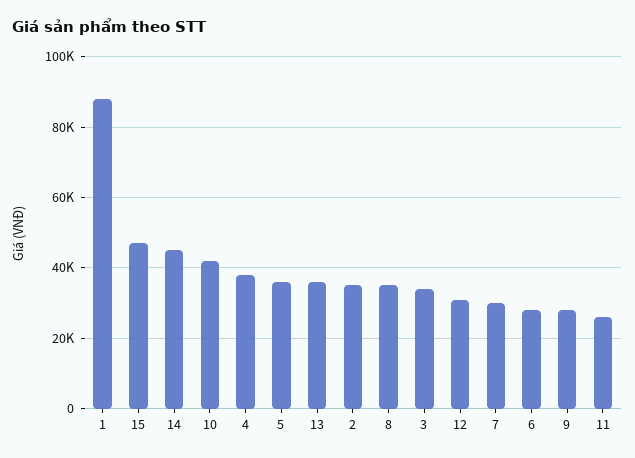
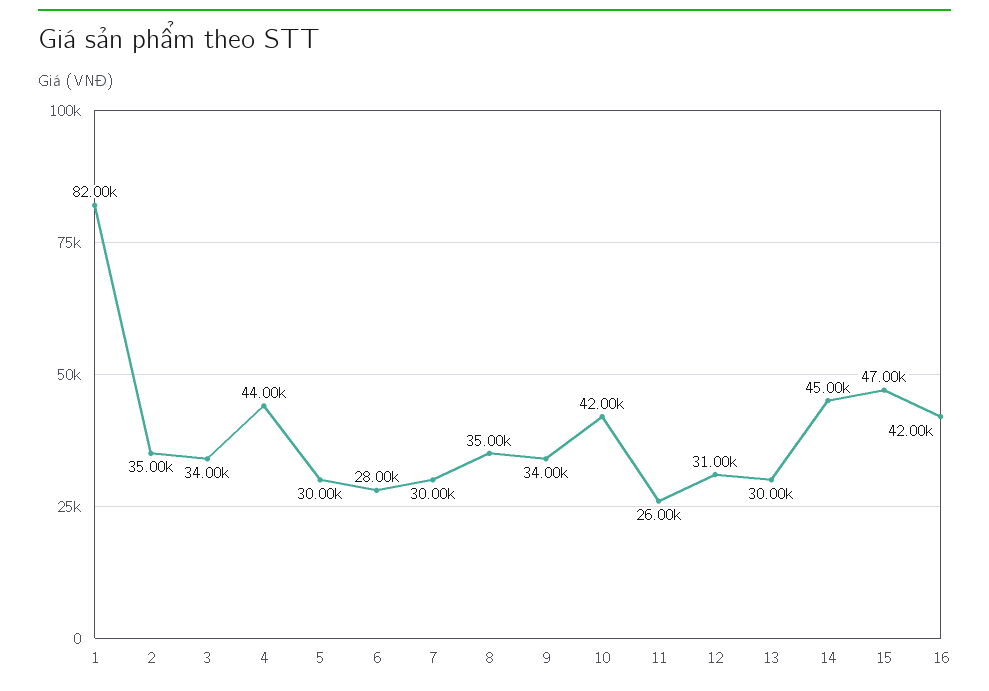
1: 88000 -> 82000
4: 38000 -> 44000
5: 36000 -> 30000
13: 36000 -> 30000
9: 28000 -> 34000
16: none -> 42000

